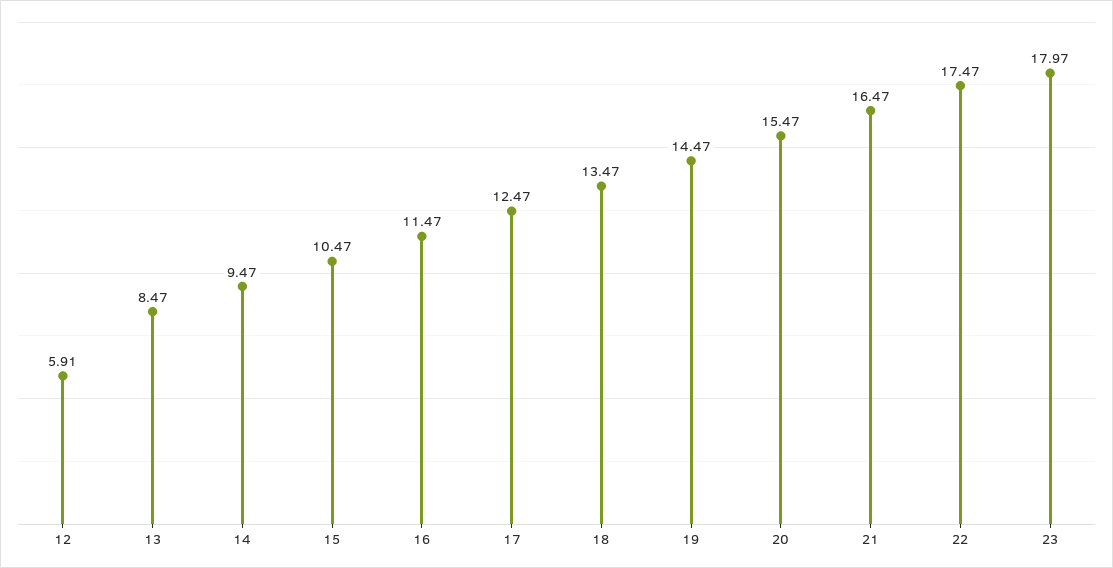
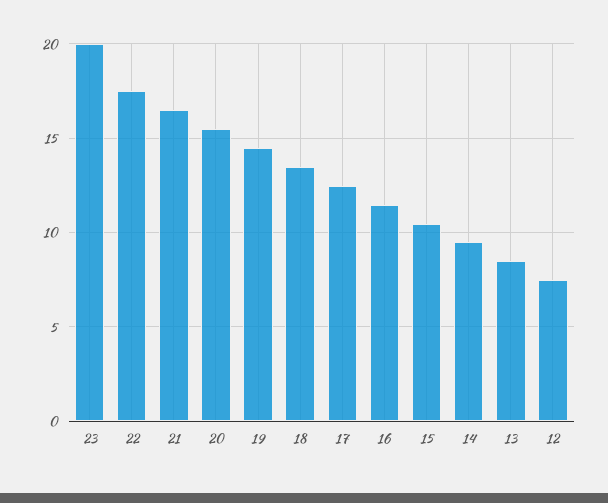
12: 5.91 -> 7.5
23: 17.97 -> 20

